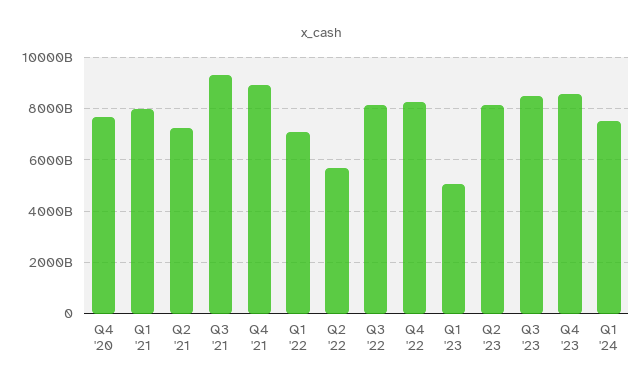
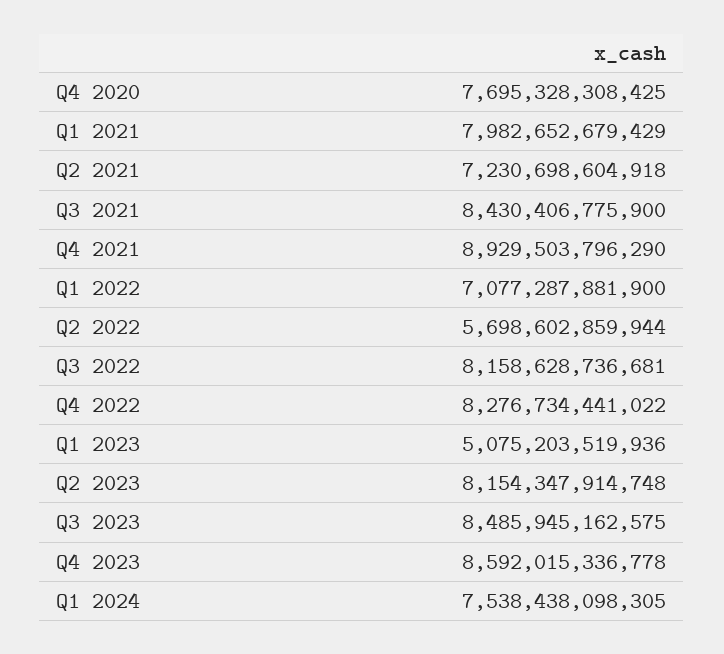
Q3 '21: 9250000000000 -> 8430406775900

